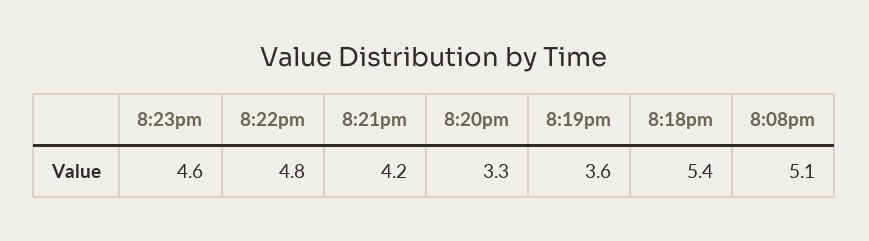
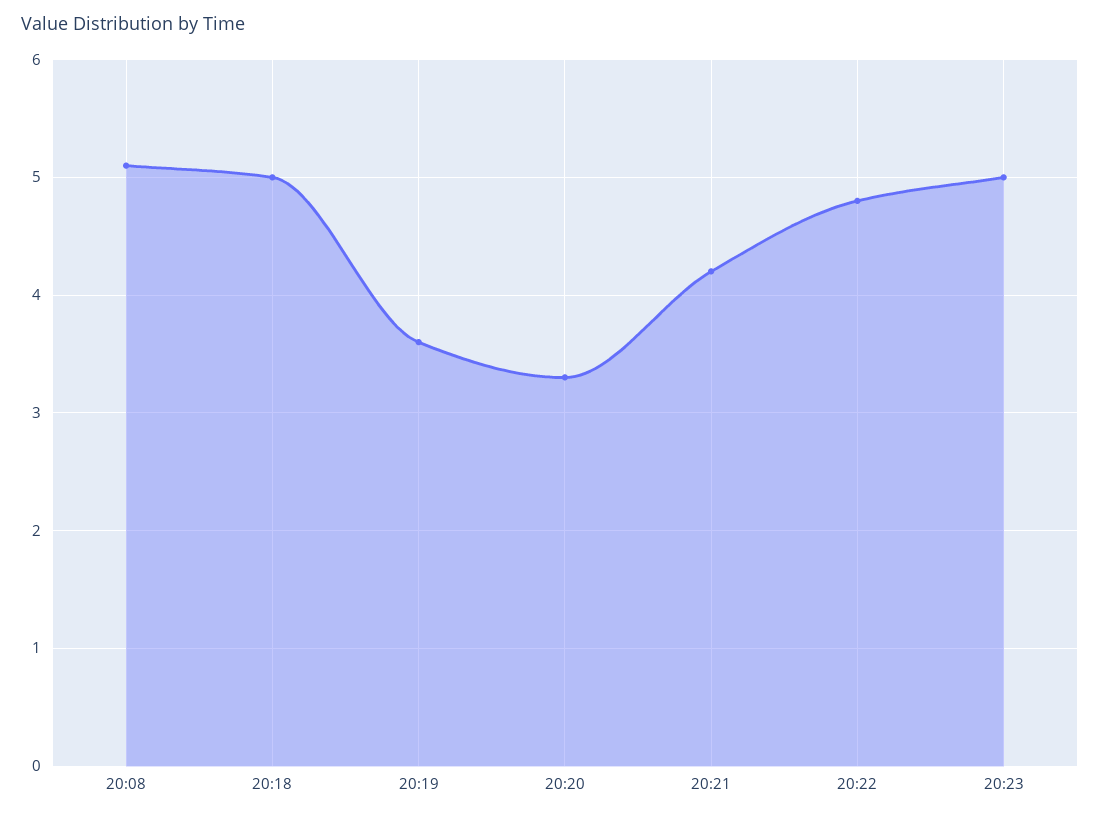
8:23pm: 4.6 -> 5
8:18pm: 5.4 -> 5

